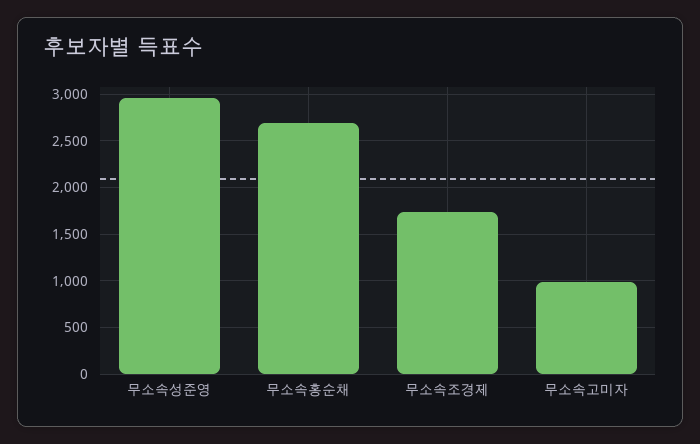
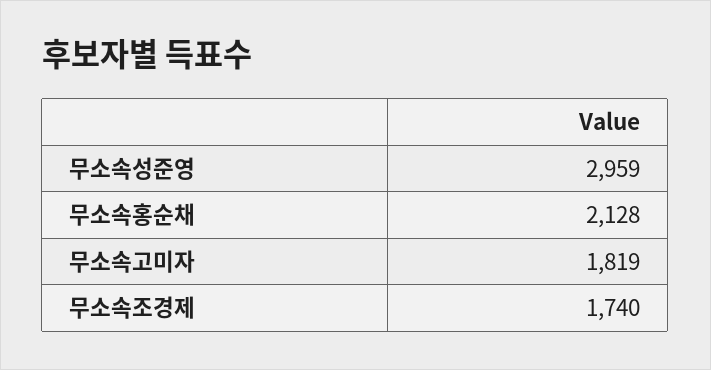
무소속홍순채: 2700 -> 2128
무소속고미자: 1000 -> 1819

